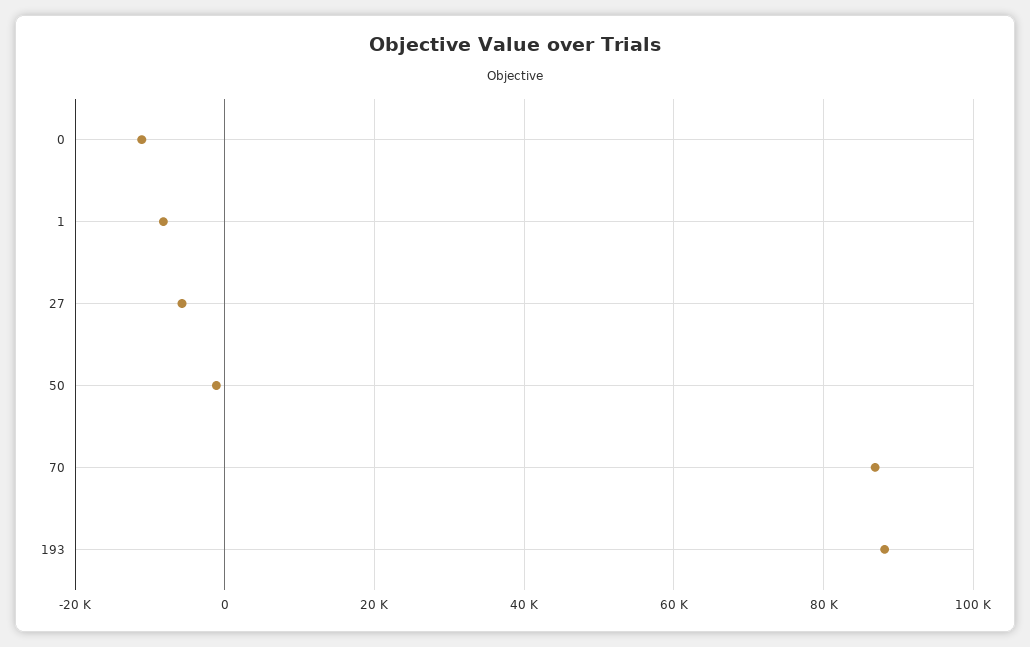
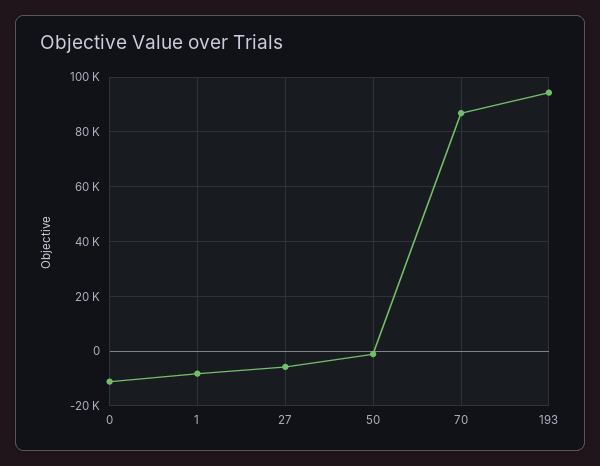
193: 88000 -> 95000

